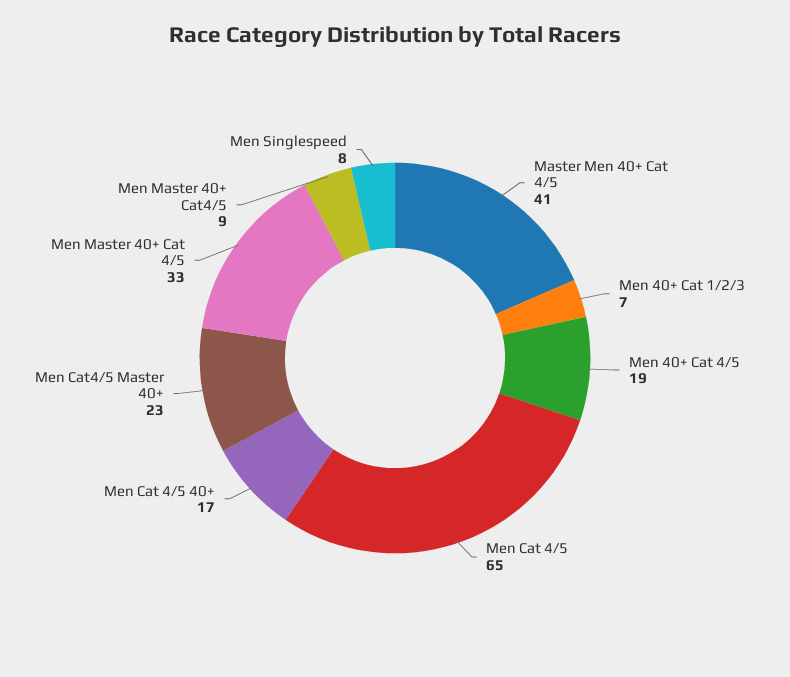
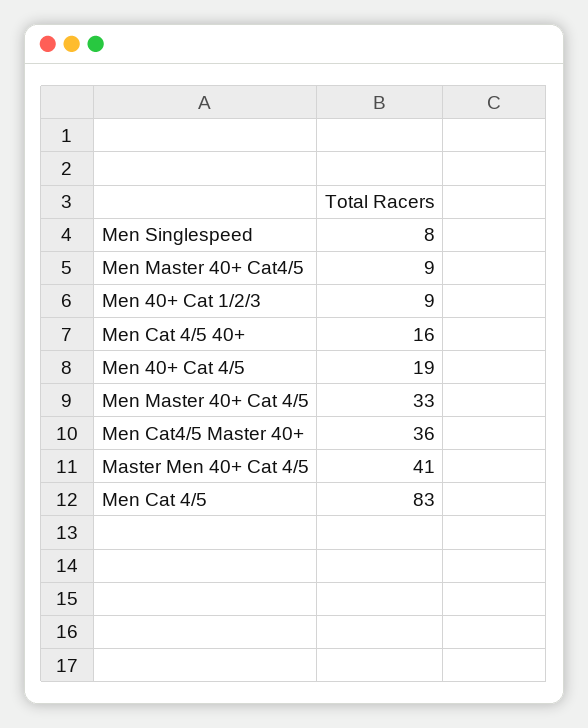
Men 40+ Cat 1/2/3: 7 -> 9
Men Cat 4/5: 65 -> 83
Men Cat 4/5 40+: 17 -> 16
Men Cat4/5 Master 40+: 23 -> 36

